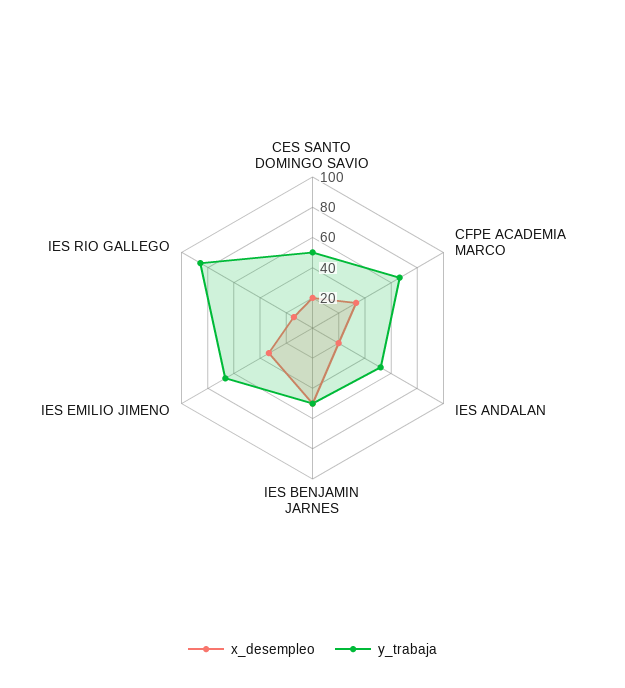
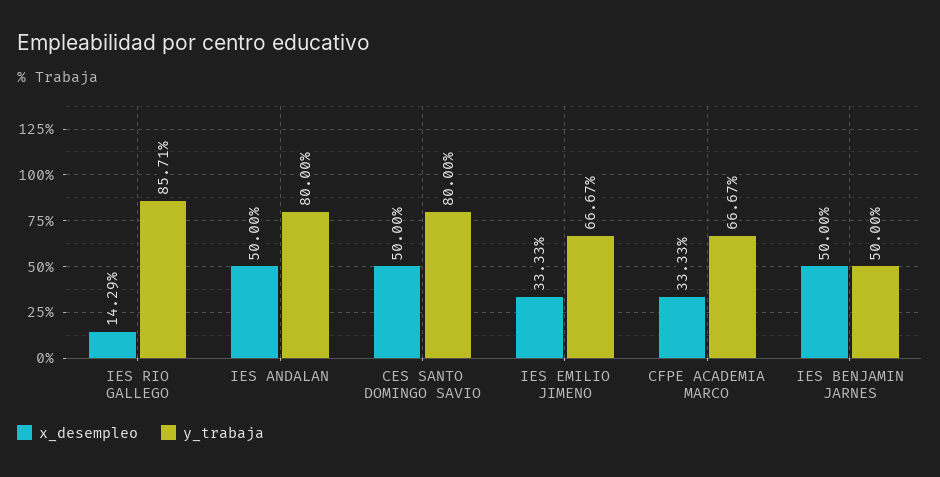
x_desempleo, CES SANTO DOMINGO SAVIO: 20 -> 50
y_trabaja, CES SANTO DOMINGO SAVIO: 50 -> 80
x_desempleo, IES ANDALAN: 20 -> 50
y_trabaja, IES ANDALAN: 50 -> 80

